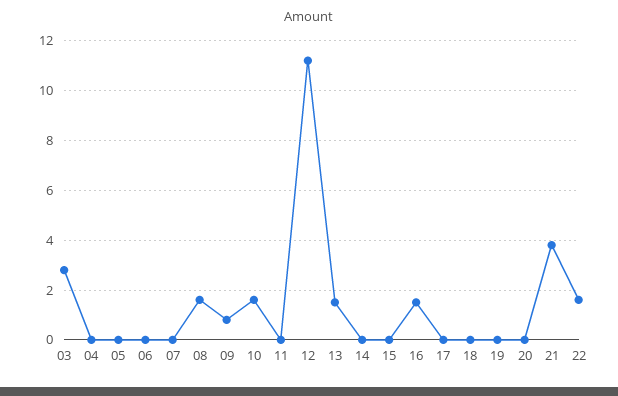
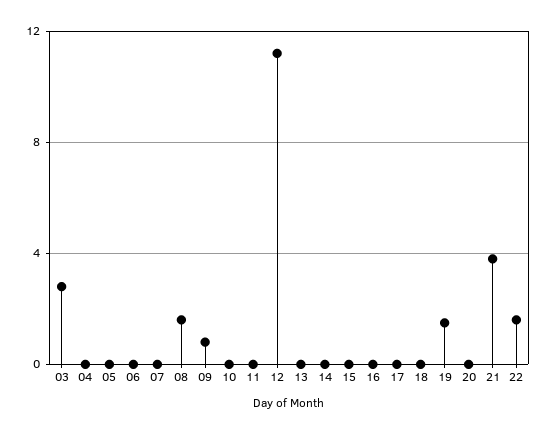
10: 1.5 -> 0
13: 1.5 -> 0
16: 1.5 -> 0
19: 0 -> 1.5

